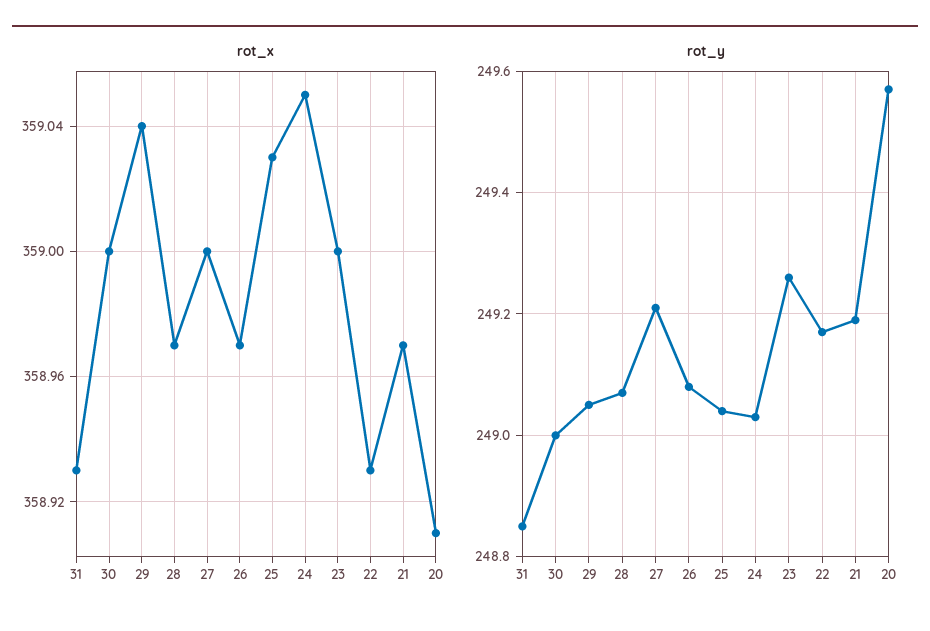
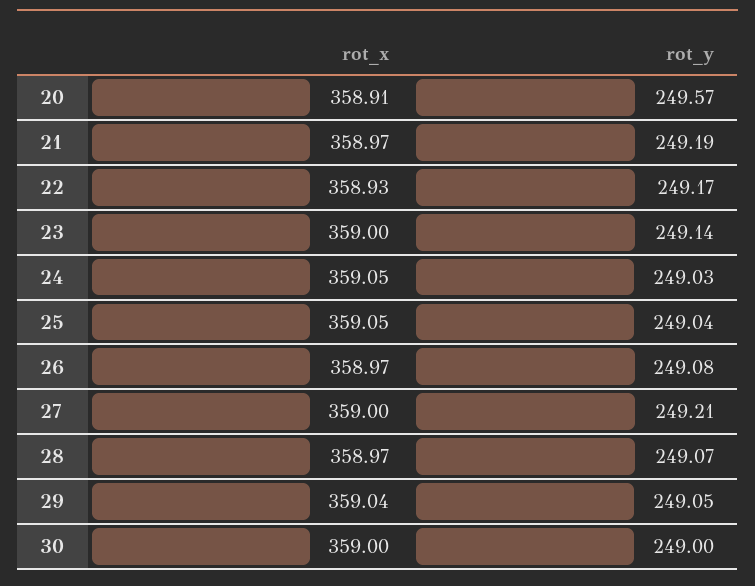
rot_x, 31: 358.93 -> none
rot_x, 25: 359.03 -> 359.05
rot_y, 31: 248.85 -> none
rot_y, 23: 249.25 -> 249.14

